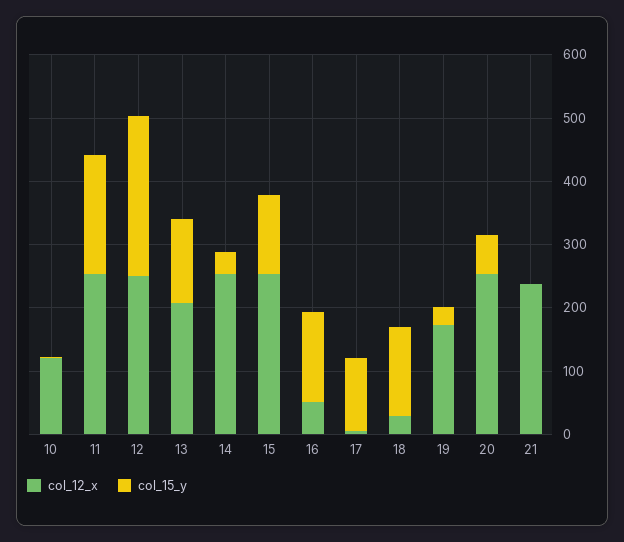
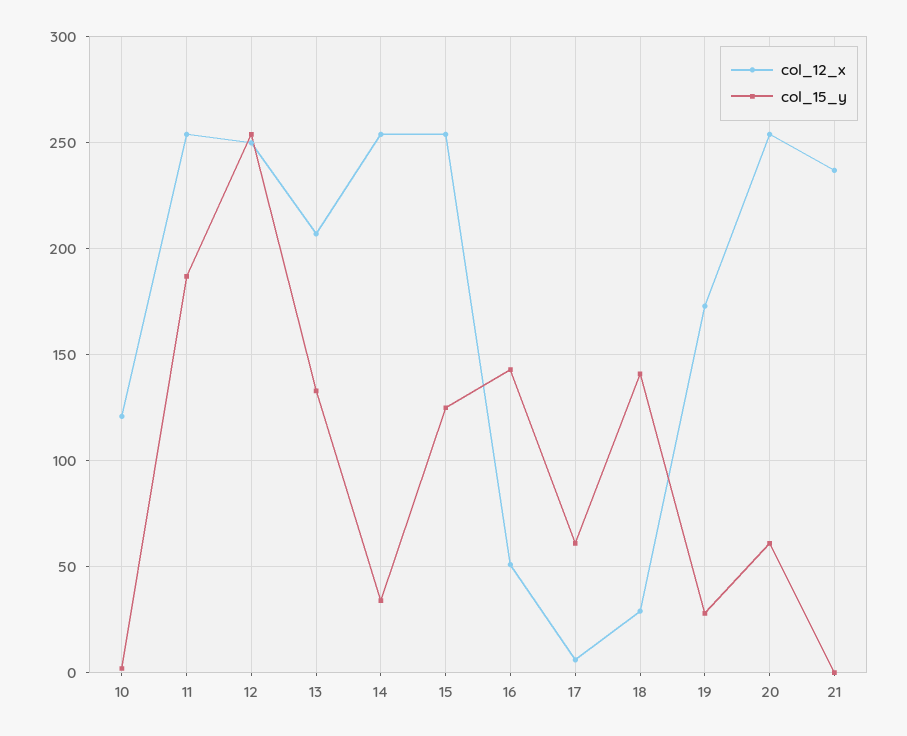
col_15_y, 17: 120 -> 60

